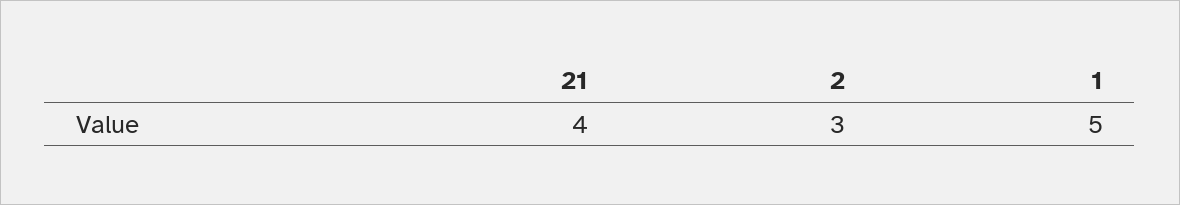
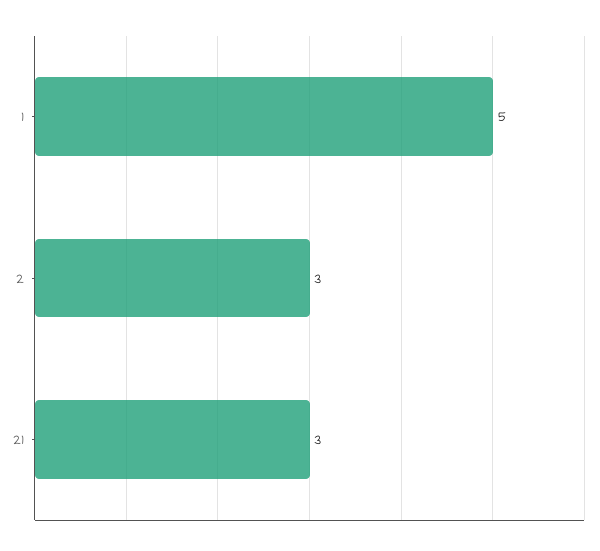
21: 4 -> 3

